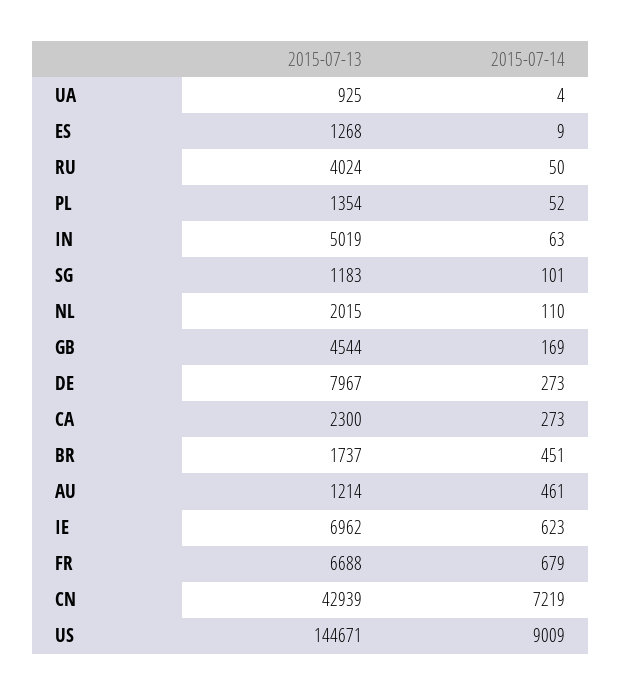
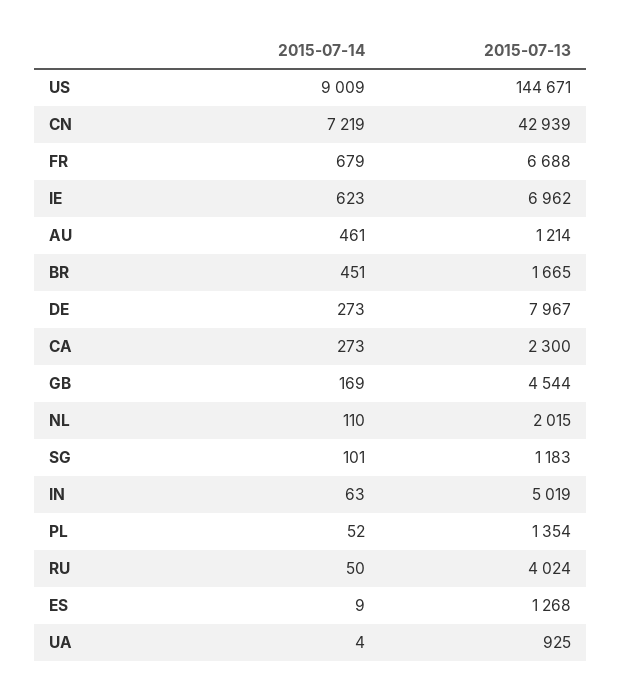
2015-07-13, BR: 1737 -> 1665

